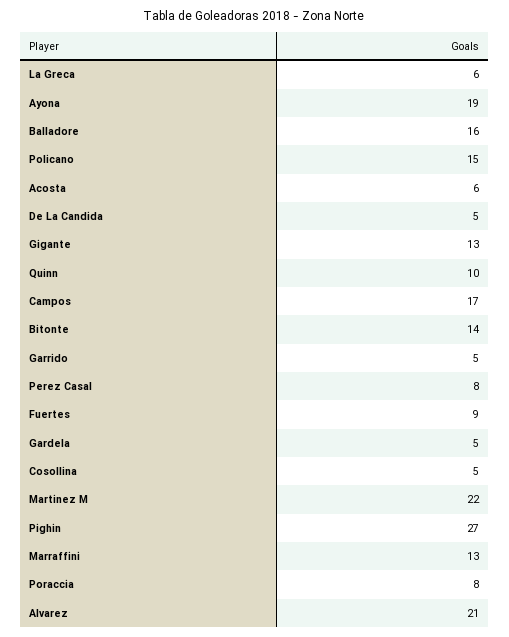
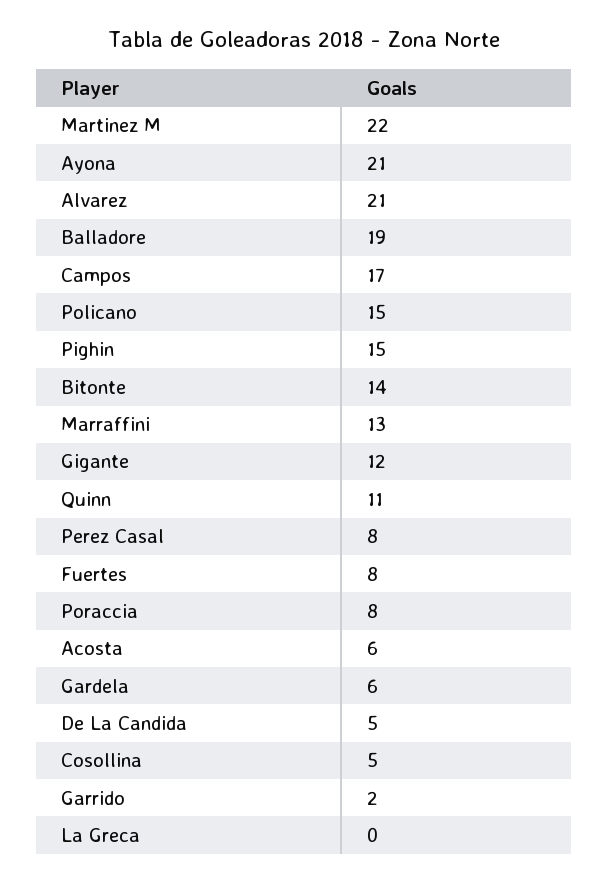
La Greca: 6 -> 0
Ayona: 19 -> 21
Balladore: 16 -> 19
Gigante: 13 -> 12
Quinn: 10 -> 11
Garrido: 5 -> 2
Fuertes: 9 -> 8
Gardela: 5 -> 6
Pighin: 27 -> 15

